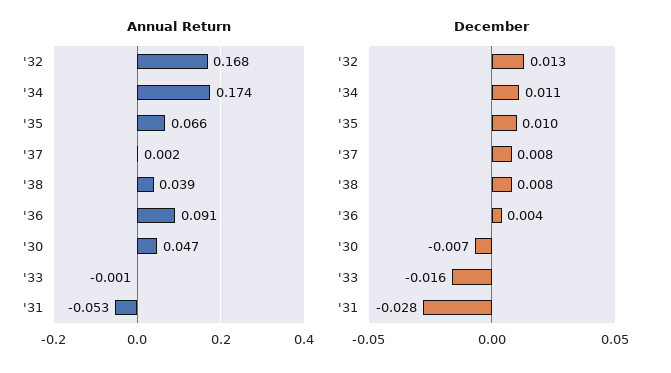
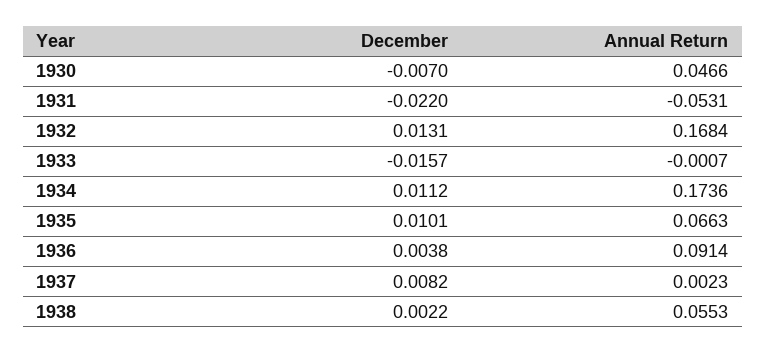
Annual Return, '38: 0.039 -> 0.0553
December, '38: 0.008 -> 0.0022
December, '31: -0.028 -> -0.022

